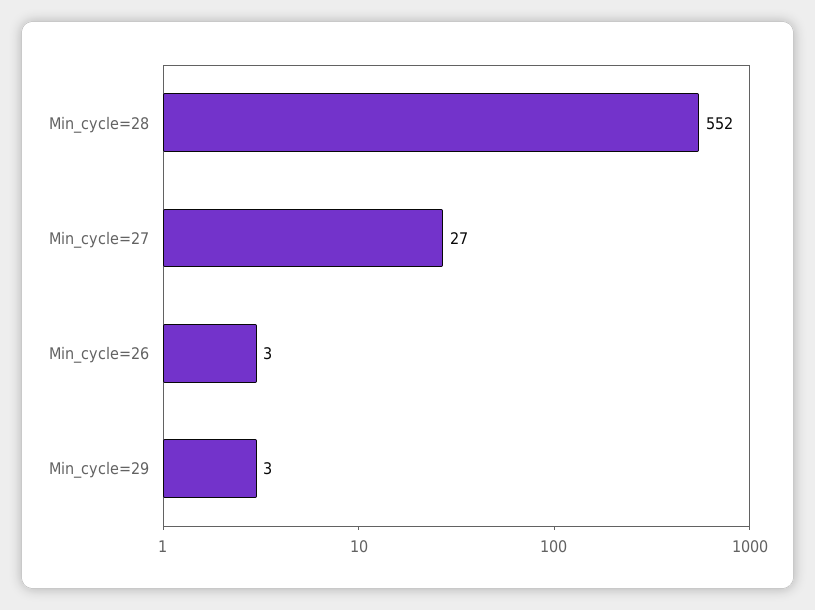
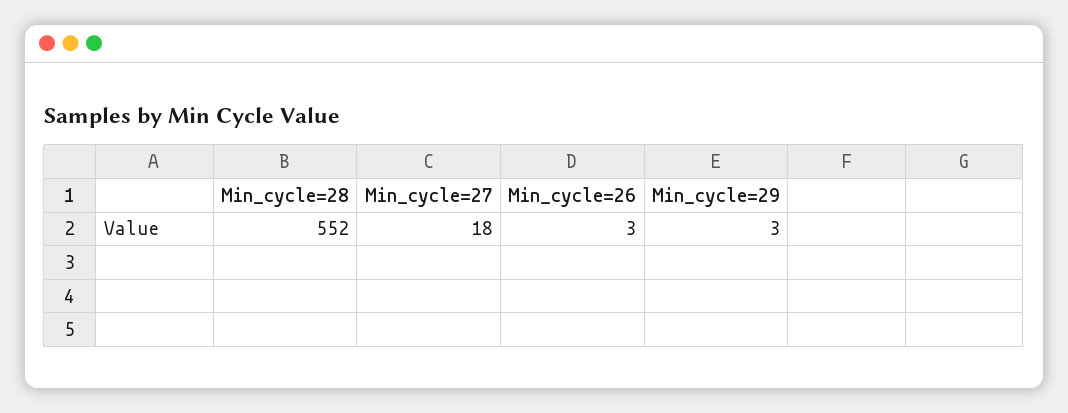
Min_cycle=27: 27 -> 18

